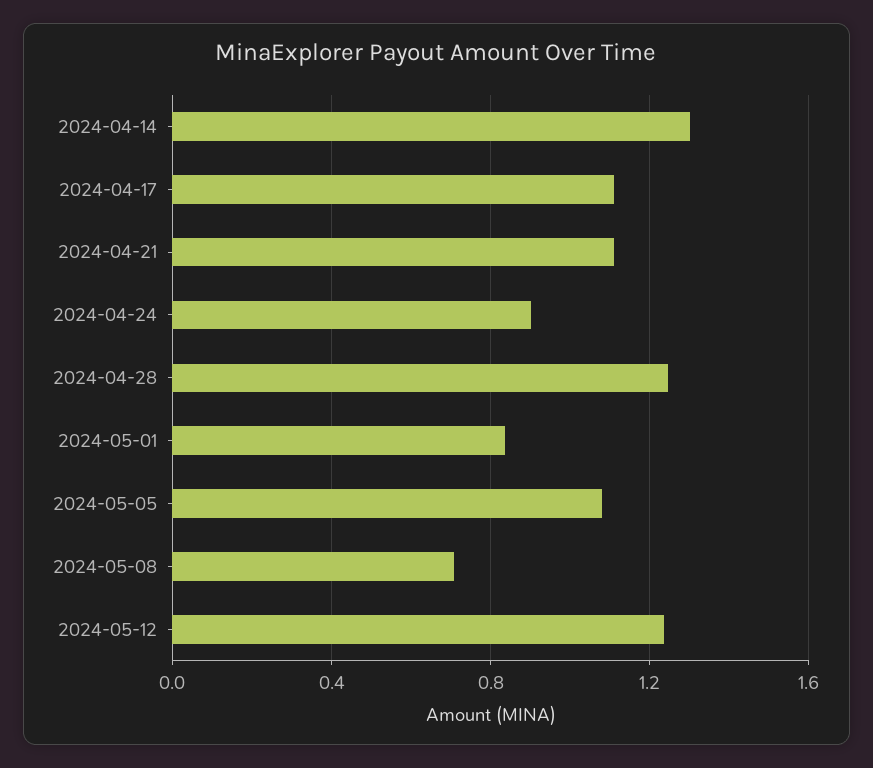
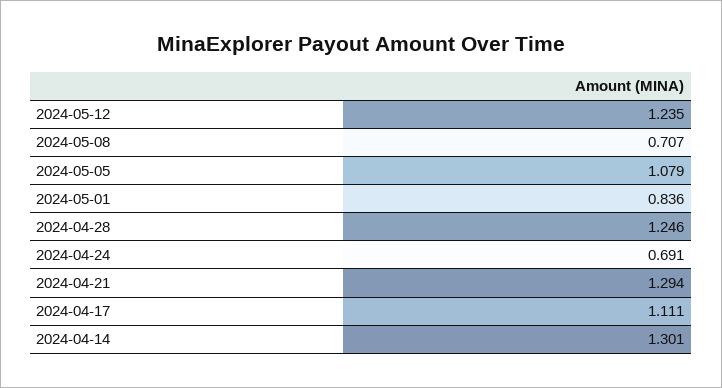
2024-04-21: 1.1 -> 1.294
2024-04-24: 0.9 -> 0.691

